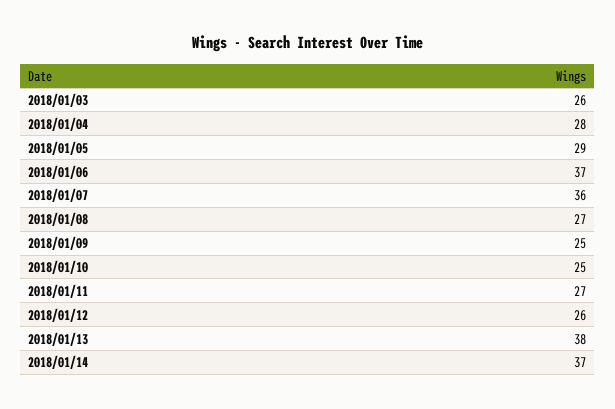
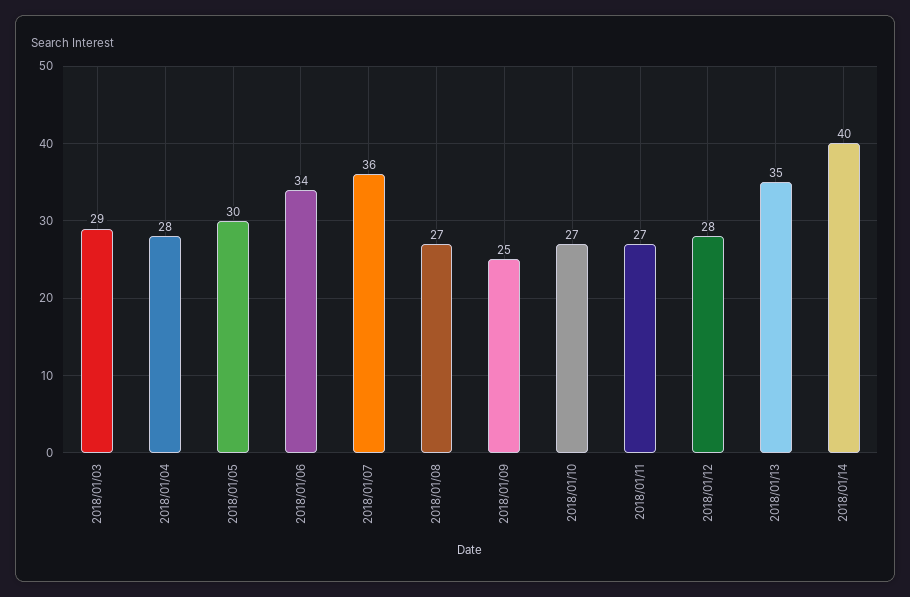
2018/01/03: 26 -> 29
2018/01/05: 29 -> 30
2018/01/06: 37 -> 34
2018/01/10: 25 -> 27
2018/01/12: 26 -> 28
2018/01/13: 38 -> 35
2018/01/14: 37 -> 40

